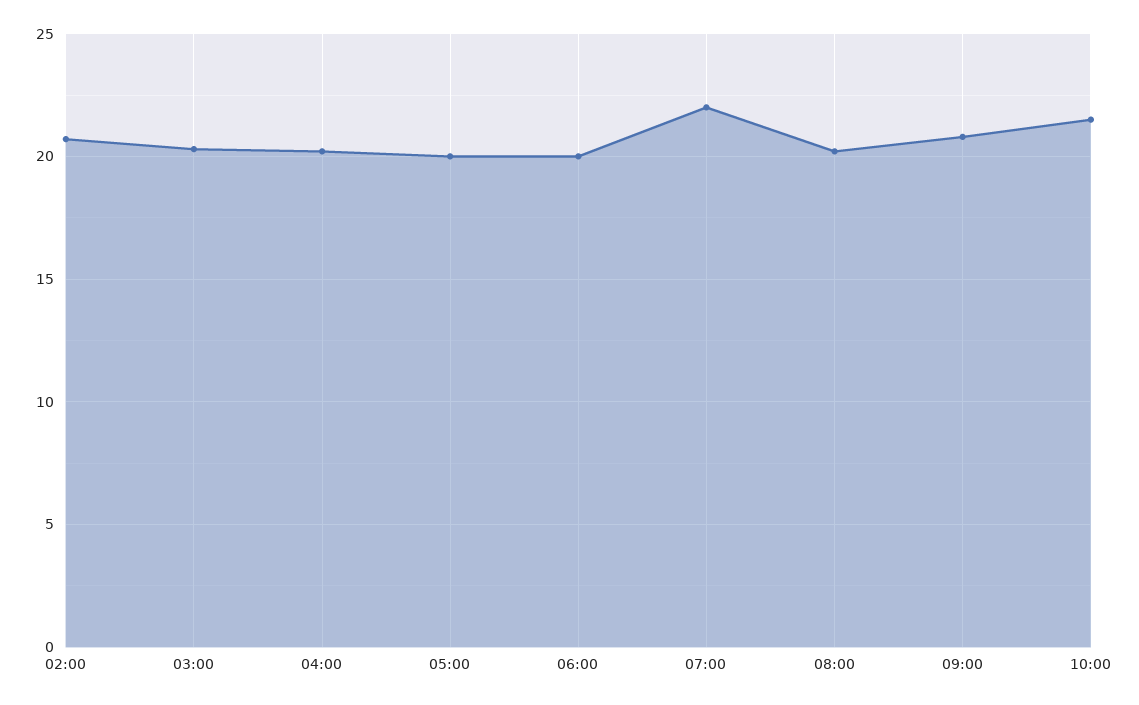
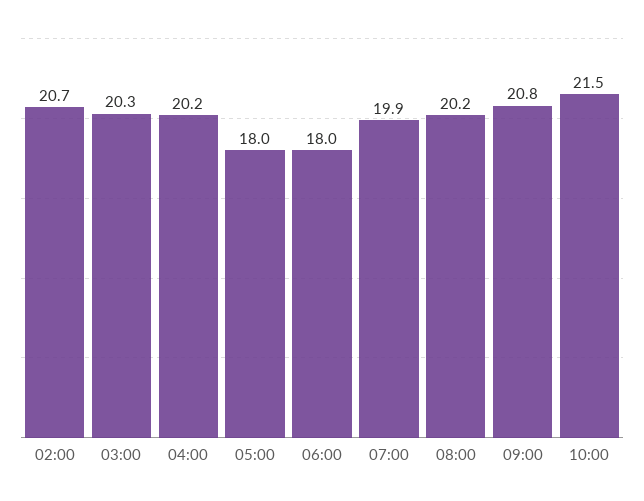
05:00: 20 -> 18
06:00: 20 -> 18
07:00: 22 -> 19.9

